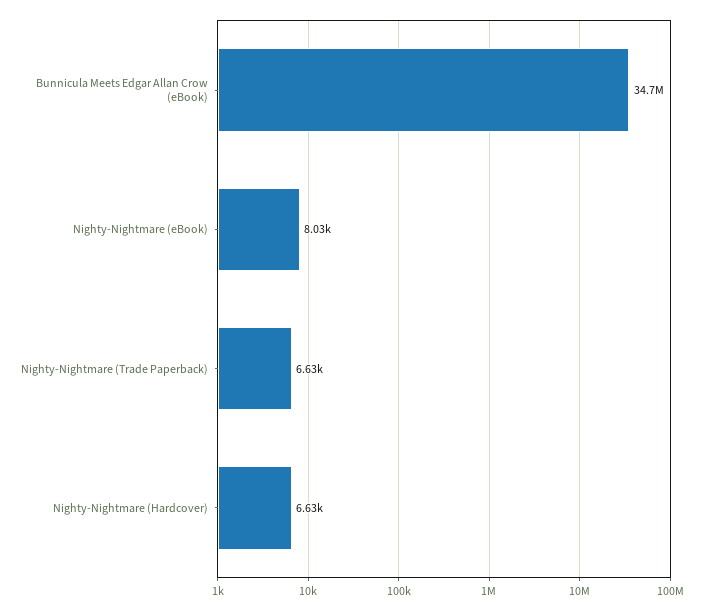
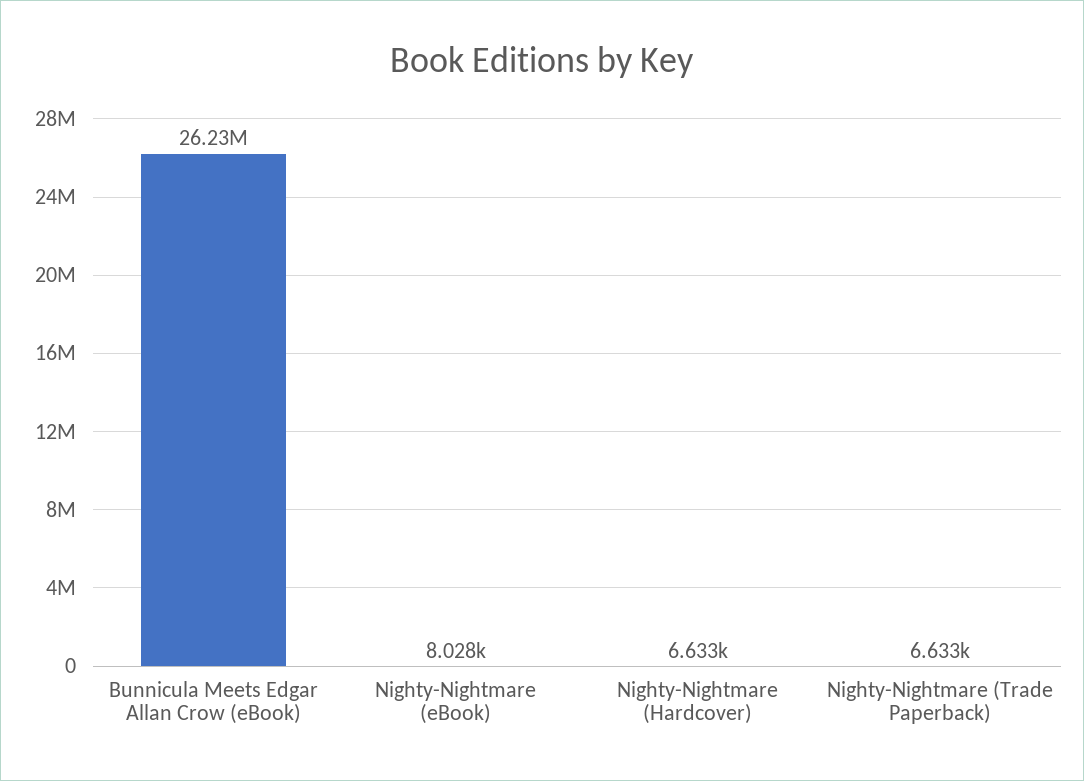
Bunnicula Meets Edgar Allan Crow (eBook): 34700000 -> 26230000

